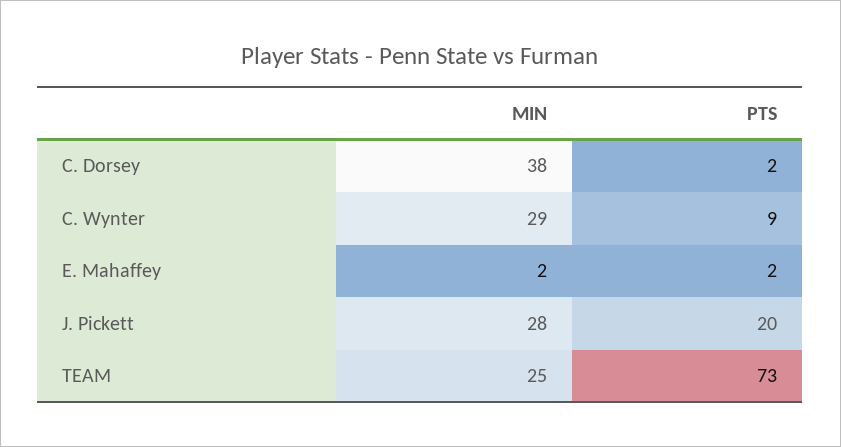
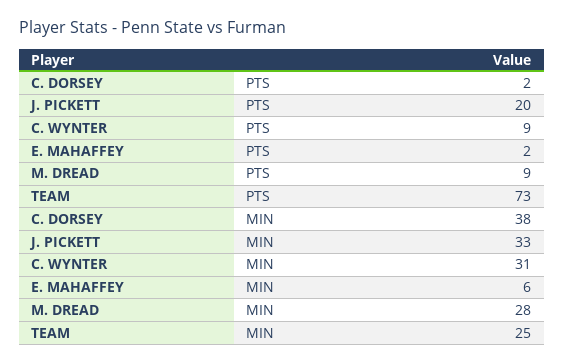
MIN, C. Wynter: 29 -> 31
MIN, E. Mahaffey: 2 -> 6
MIN, J. Pickett: 28 -> 33
PTS, M. DREAD: none -> 9
MIN, M. DREAD: none -> 28

